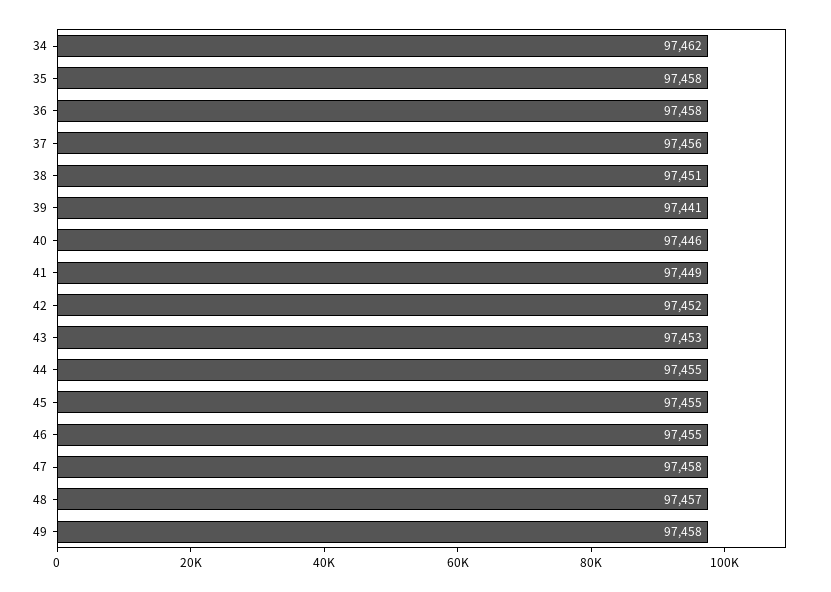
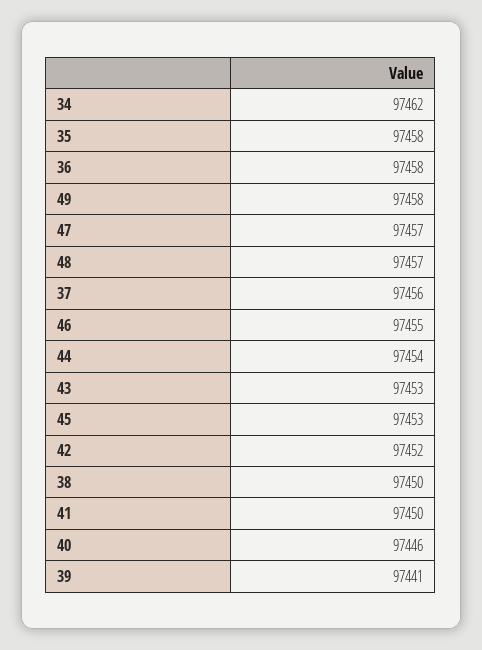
38: 97451 -> 97450
41: 97449 -> 97450
44: 97455 -> 97454
45: 97455 -> 97453
47: 97458 -> 97457

